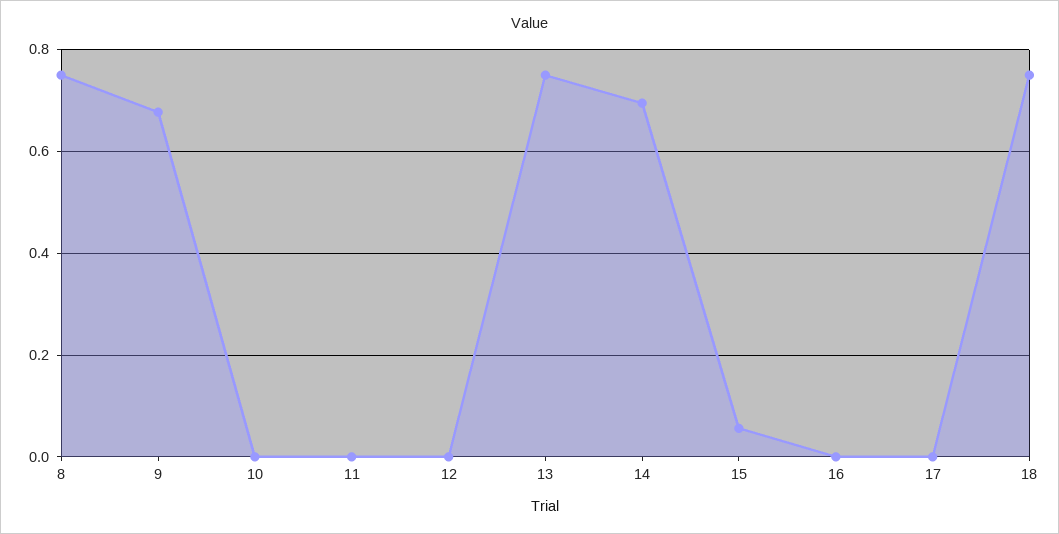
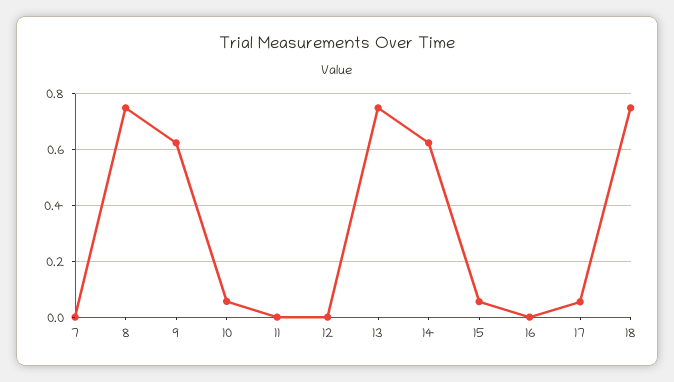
9: 0.68 -> 0.625
10: 0 -> 0.05
14: 0.7 -> 0.625
17: 0 -> 0.05
7: none -> 0

